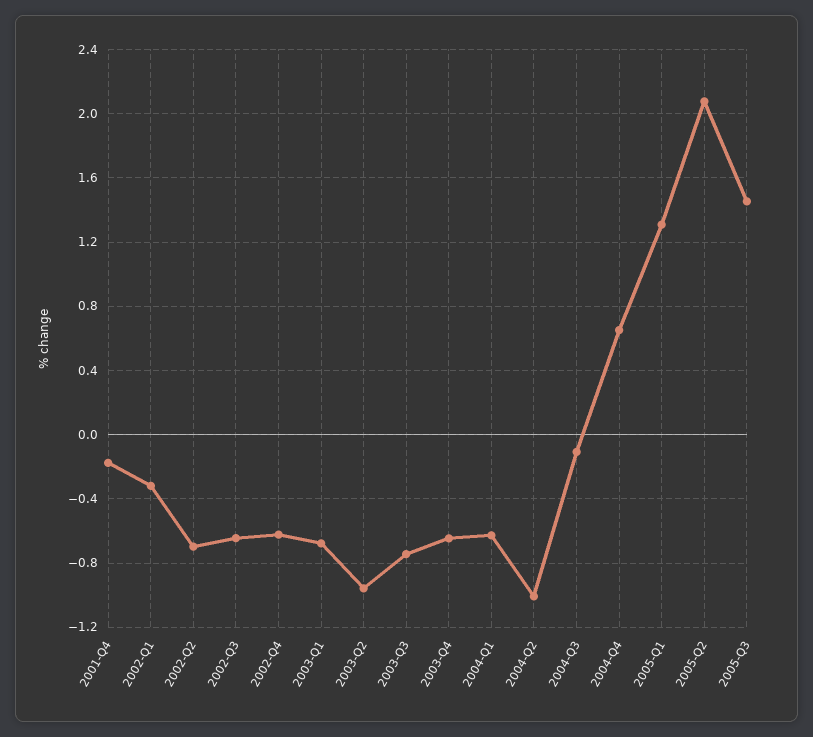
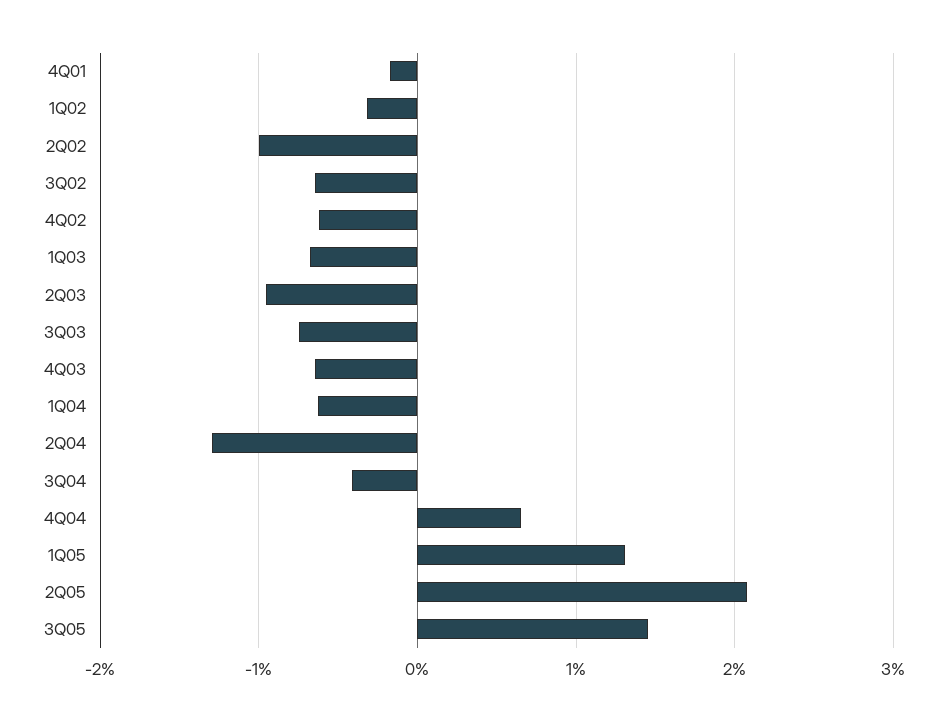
2002-Q2: -0.7 -> -1
2004-Q2: -1 -> -1.3
2004-Q3: -0.1 -> -0.4

